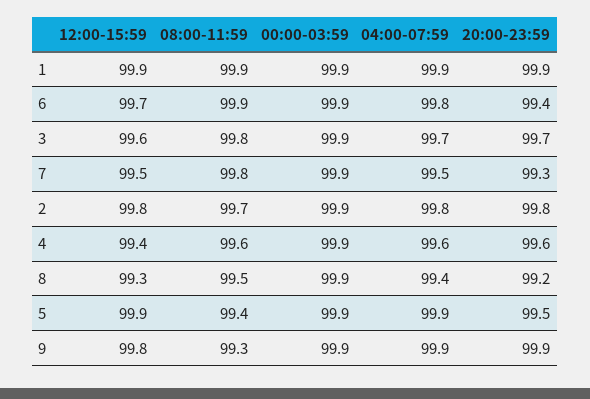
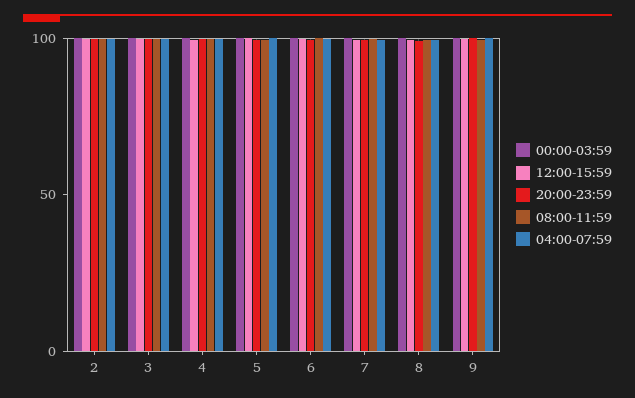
12:00-15:59, 1: 99.9 -> none
08:00-11:59, 1: 99.9 -> none
00:00-03:59, 1: 99.9 -> none
04:00-07:59, 1: 99.9 -> none
20:00-23:59, 1: 99.9 -> none

